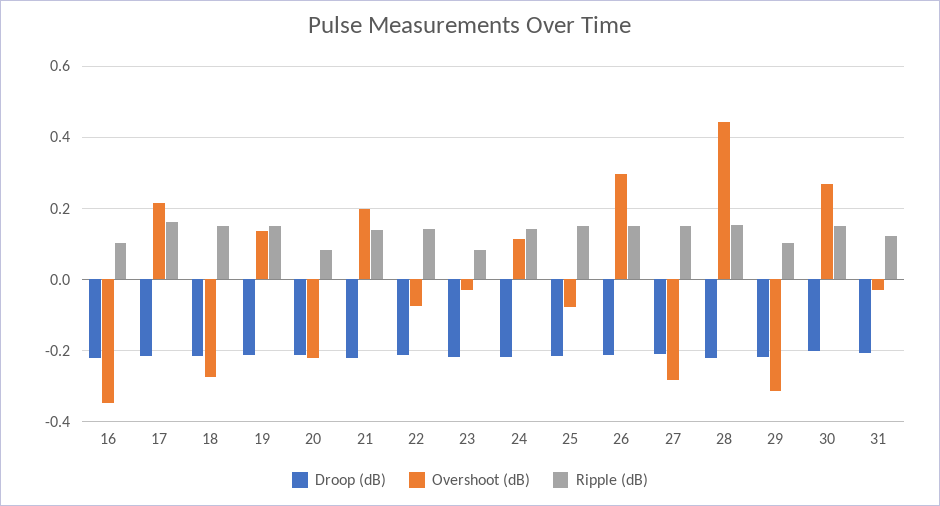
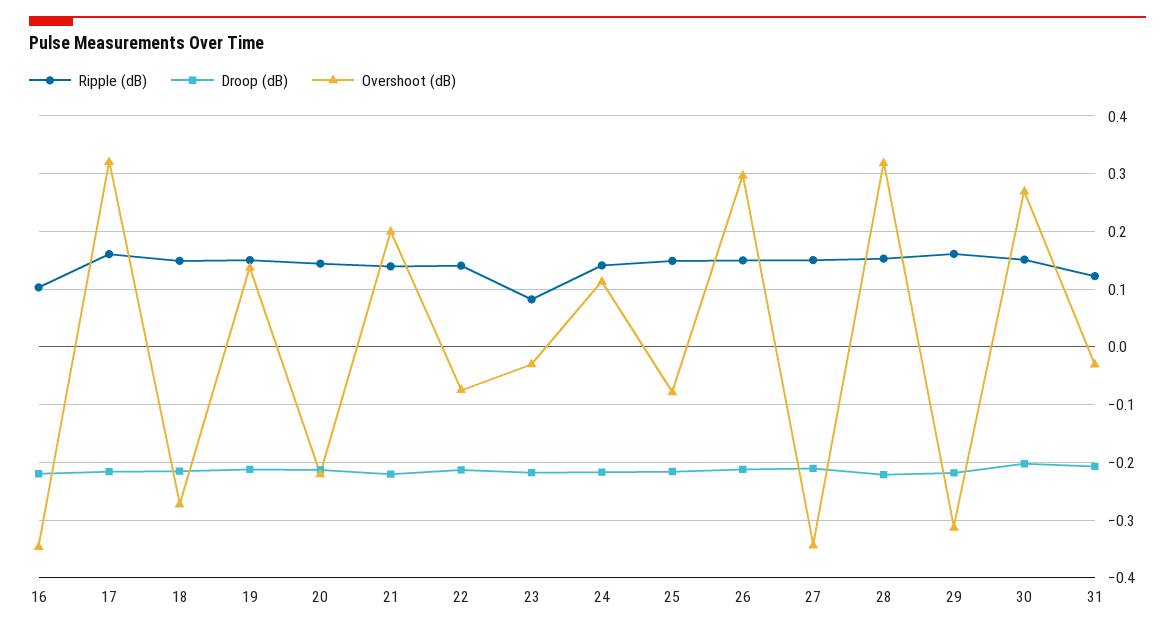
Overshoot (dB), 17: 0.22 -> 0.32
Ripple (dB), 20: 0.08 -> 0.14
Overshoot (dB), 27: -0.28 -> -0.34
Overshoot (dB), 28: 0.44 -> 0.32
Ripple (dB), 29: 0.1 -> 0.16

